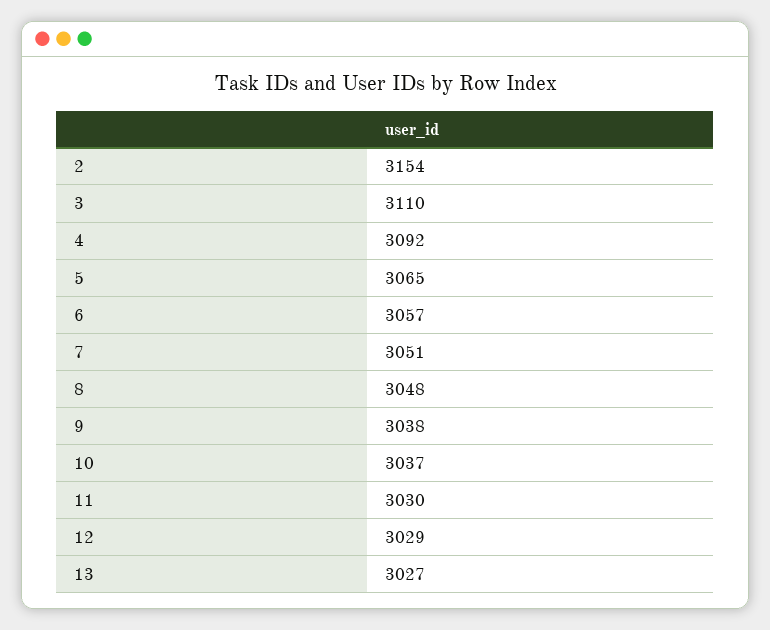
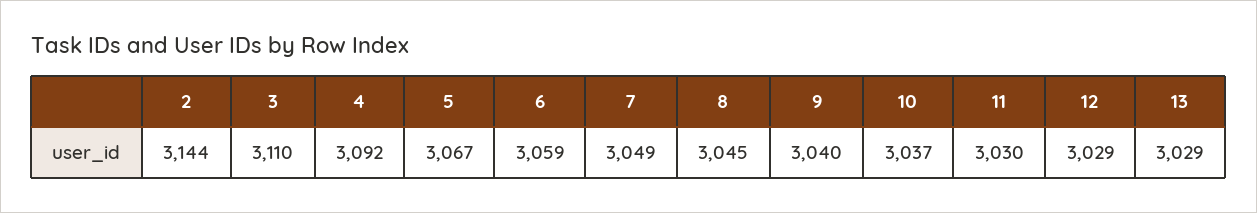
2: 3154 -> 3144
5: 3065 -> 3067
6: 3057 -> 3059
7: 3051 -> 3049
8: 3048 -> 3045
9: 3038 -> 3040
13: 3027 -> 3029

